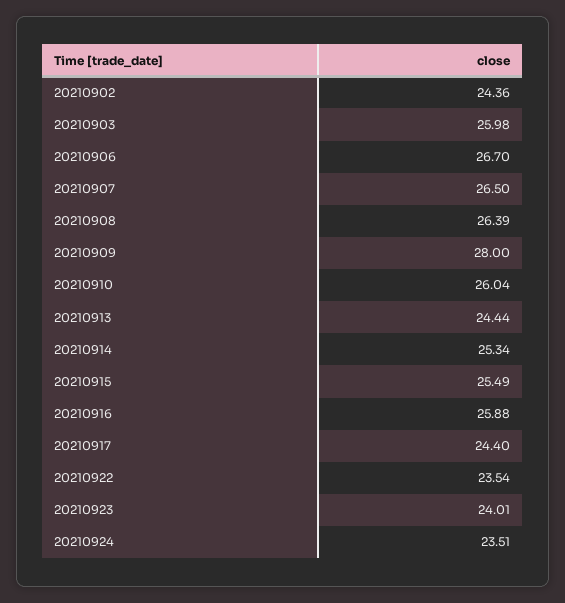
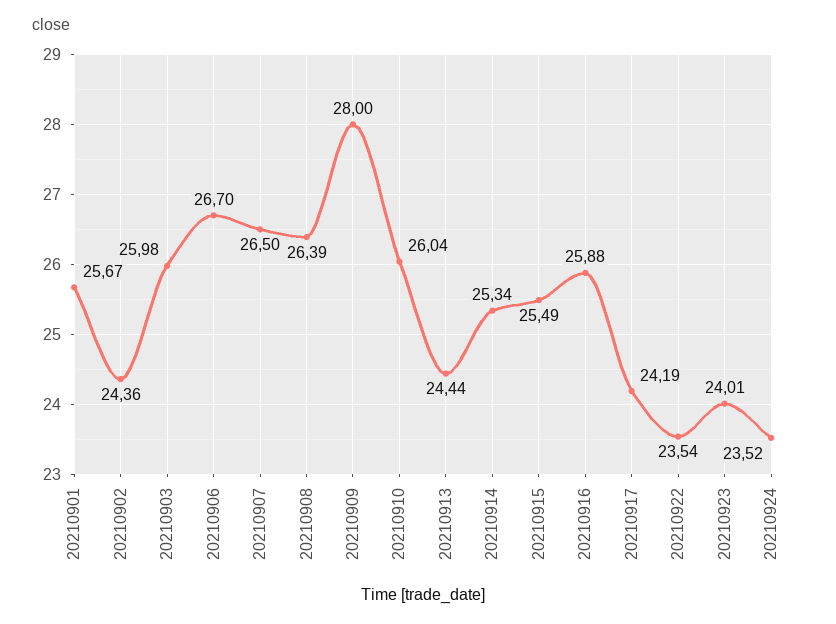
20210917: 24.4 -> 24.19
20210924: 23.51 -> 23.52
20210901: none -> 25.67

